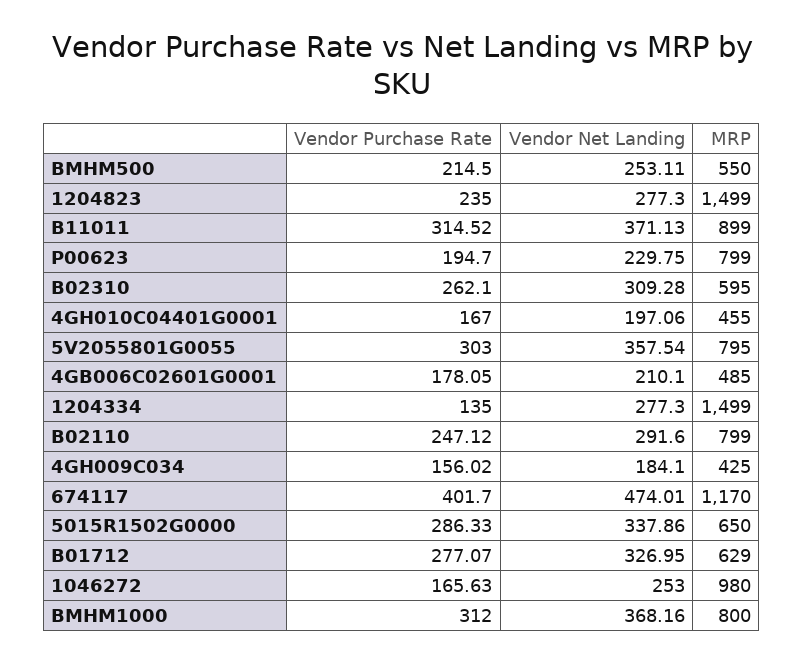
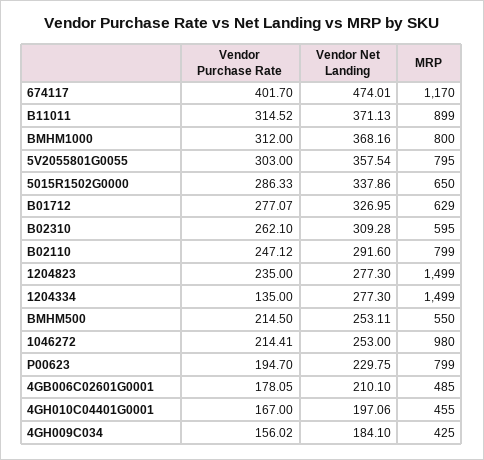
Vendor Purchase Rate, 1046272: 165.63 -> 214.41

